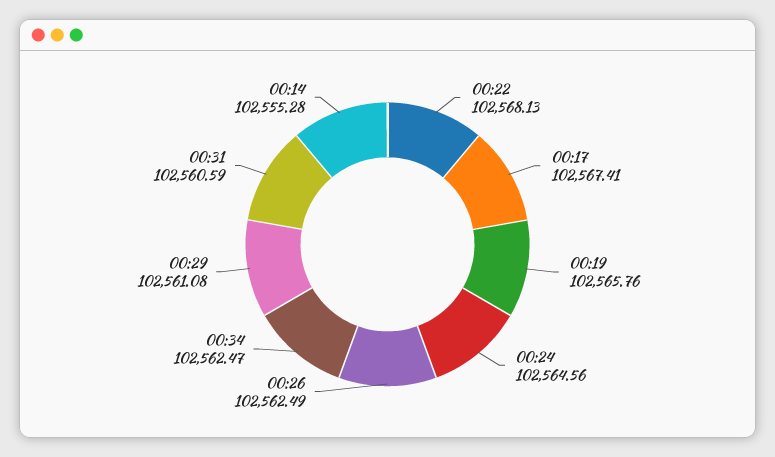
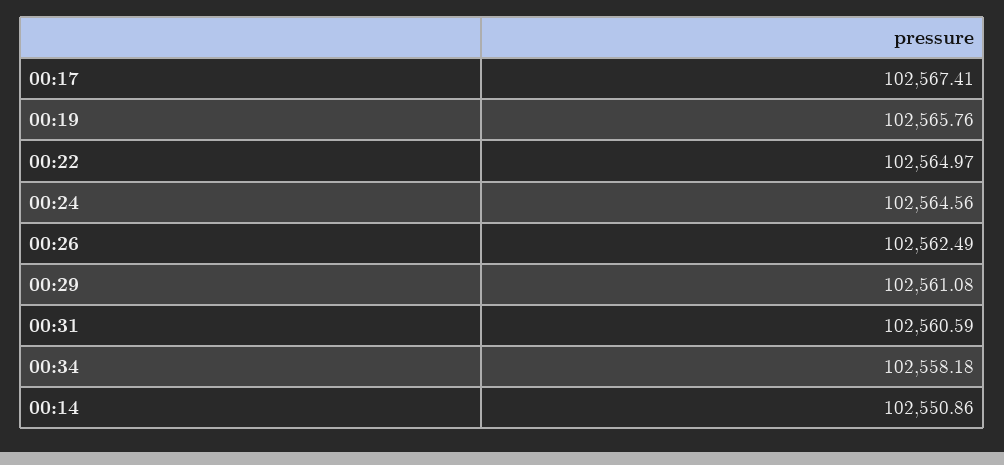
00:22: 102568.13 -> 102564.97
00:34: 102562.47 -> 102558.18
00:14: 102555.28 -> 102550.86

